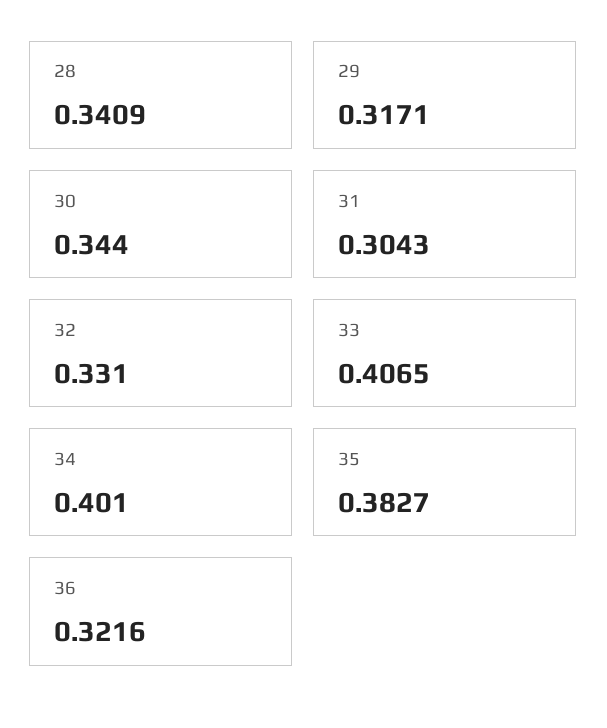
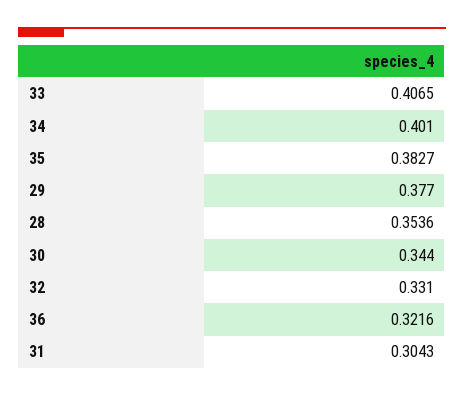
28: 0.3409 -> 0.3536
29: 0.3171 -> 0.377

